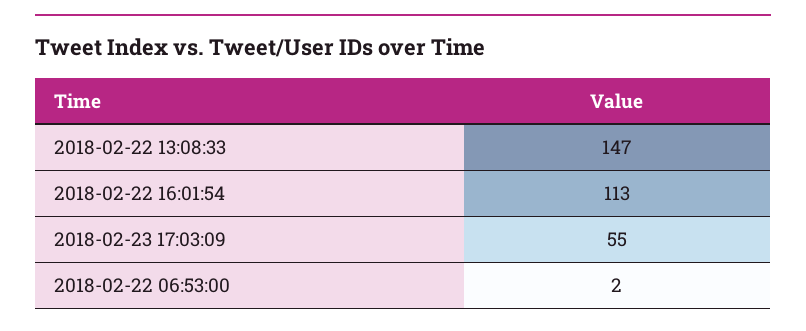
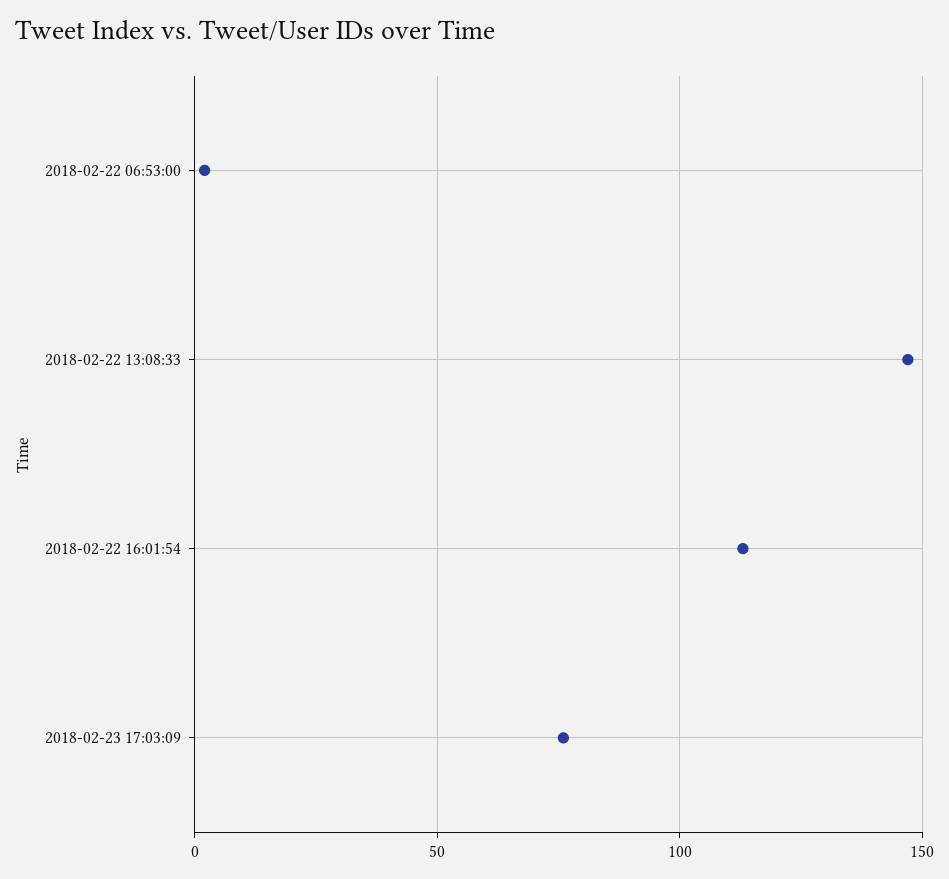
2018-02-23 17:03:09: 55 -> 75

